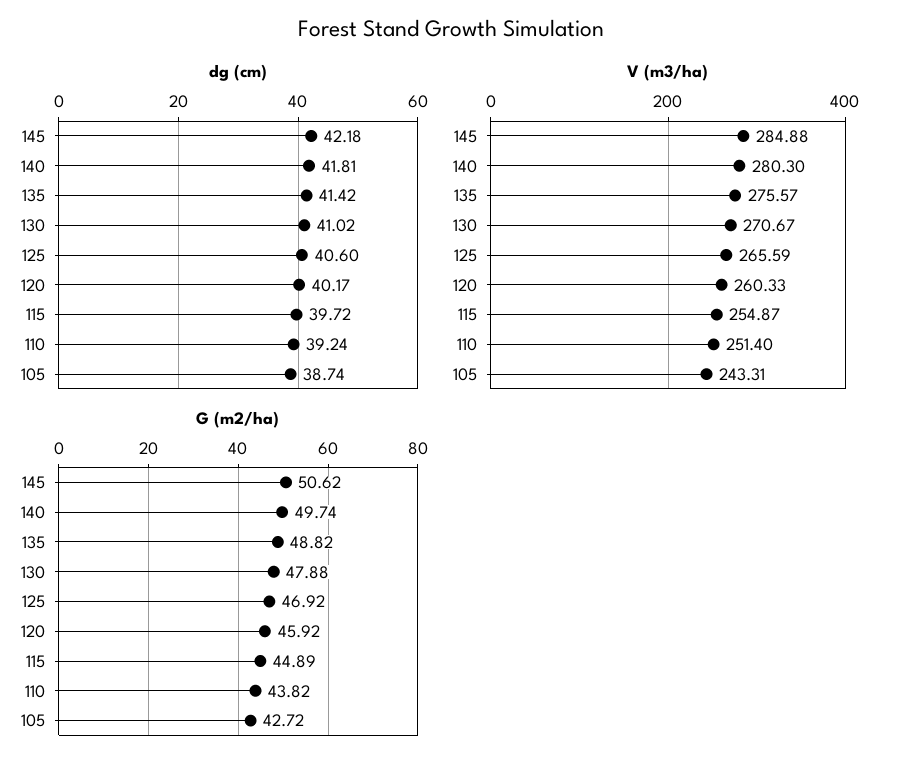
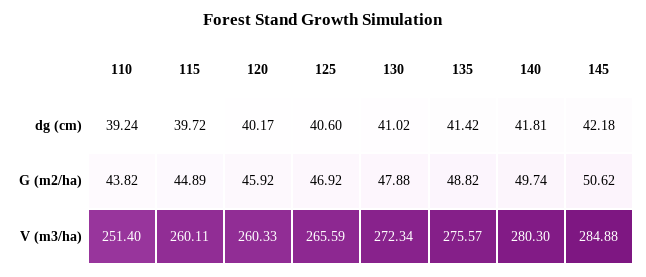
dg (cm), 105: 38.74 -> none
V (m3/ha), 130: 270.67 -> 272.34
V (m3/ha), 115: 254.87 -> 260.11
V (m3/ha), 105: 243.31 -> none
G (m2/ha), 105: 42.72 -> none

